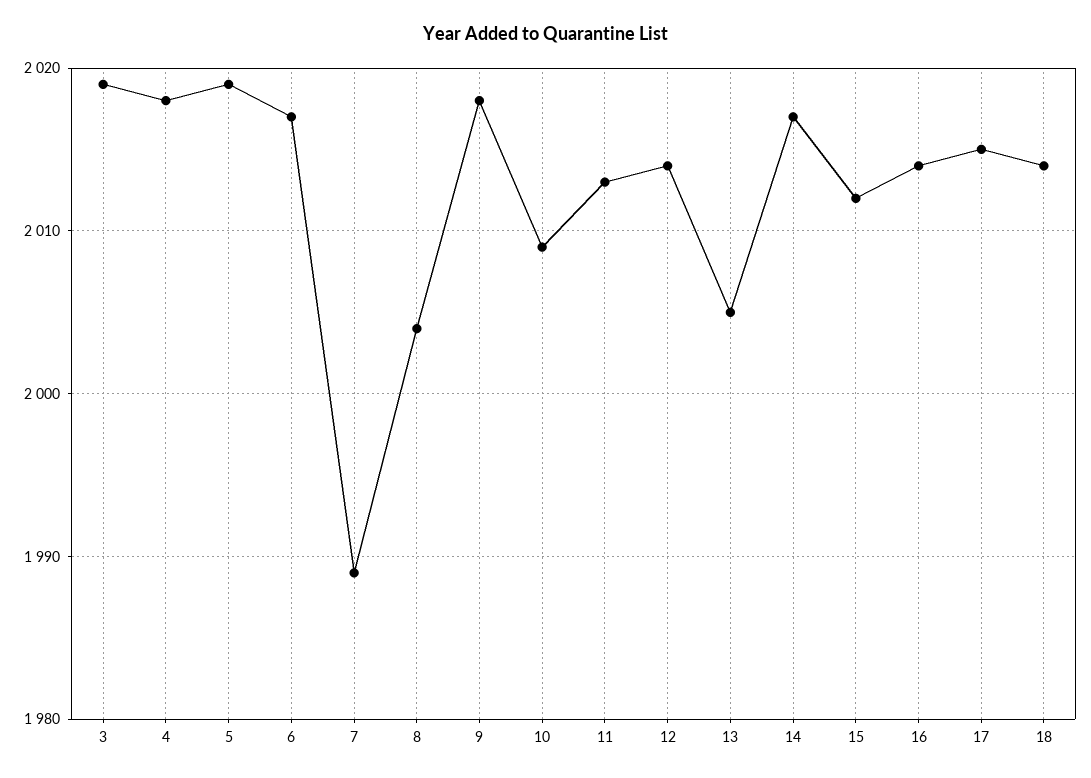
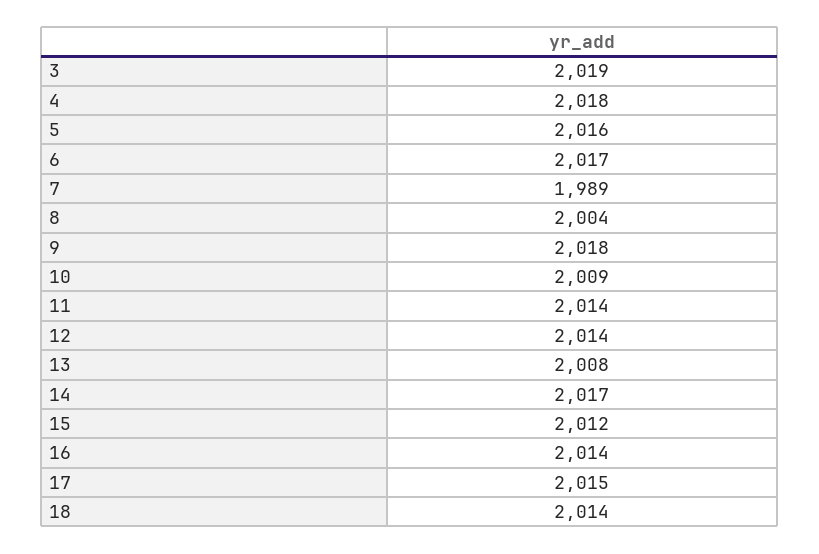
5: 2019 -> 2016
11: 2013 -> 2014
13: 2005 -> 2008

